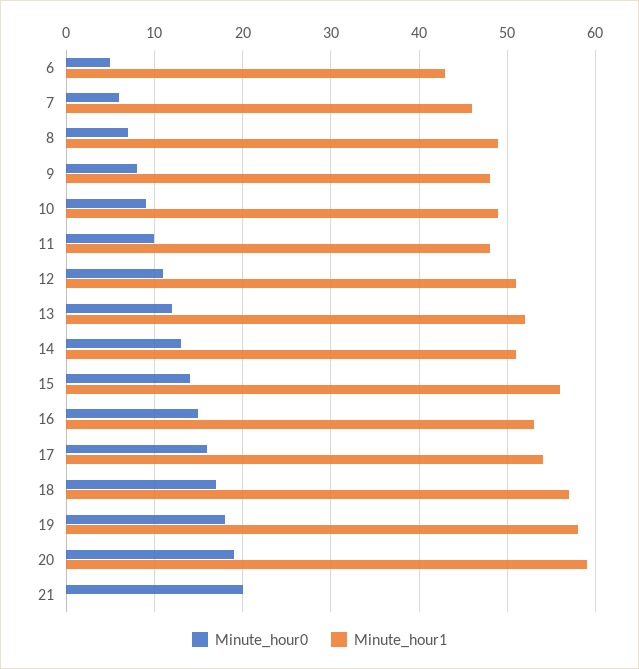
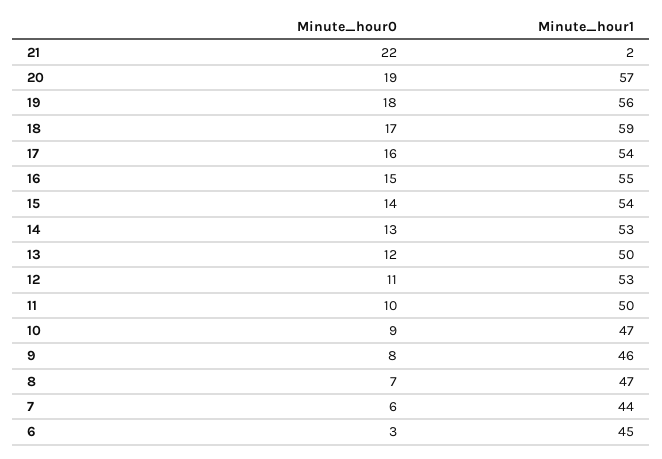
Minute_hour0, 6: 5 -> 3
Minute_hour1, 6: 43 -> 45
Minute_hour1, 7: 46 -> 44
Minute_hour1, 8: 49 -> 47
Minute_hour1, 9: 48 -> 46
Minute_hour1, 10: 49 -> 47
Minute_hour1, 11: 48 -> 50
Minute_hour1, 12: 51 -> 53
Minute_hour1, 13: 52 -> 50
Minute_hour1, 14: 51 -> 53
Minute_hour1, 15: 56 -> 54
Minute_hour1, 16: 53 -> 55
Minute_hour1, 18: 57 -> 59
Minute_hour1, 19: 58 -> 56
Minute_hour1, 20: 59 -> 57
Minute_hour0, 21: 20 -> 22
Minute_hour1, 21: 0 -> 2

